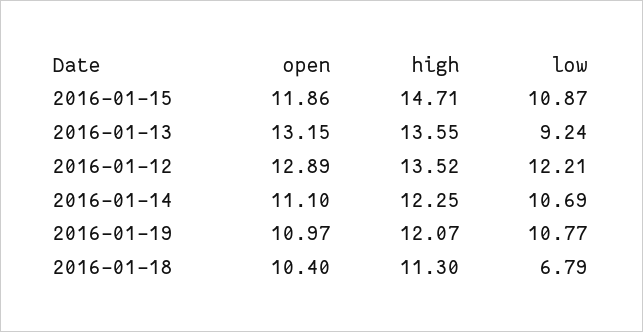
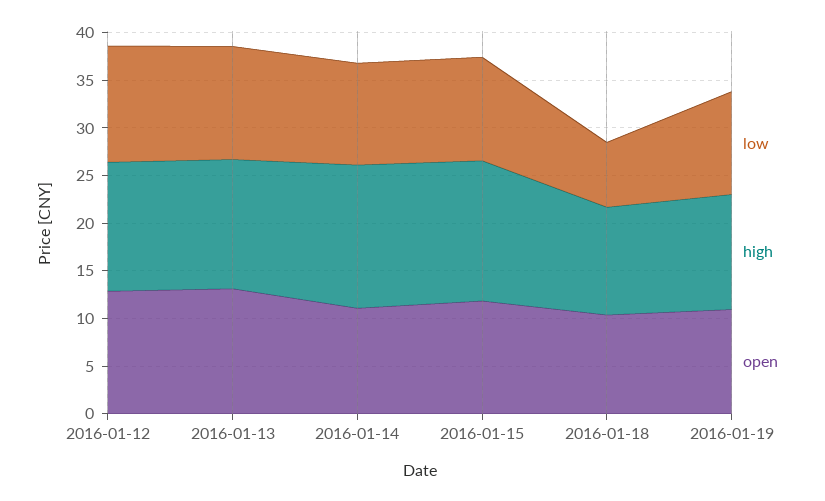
low, 2016-01-13: 9.24 -> 12
high, 2016-01-14: 12.25 -> 15

